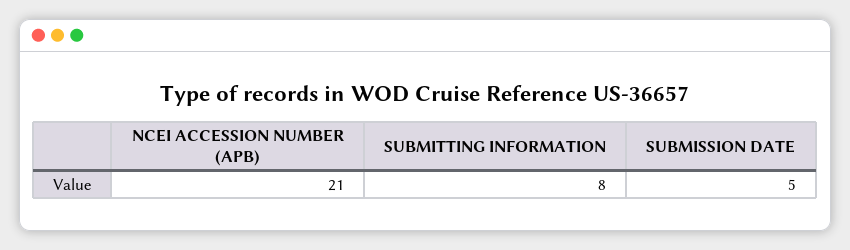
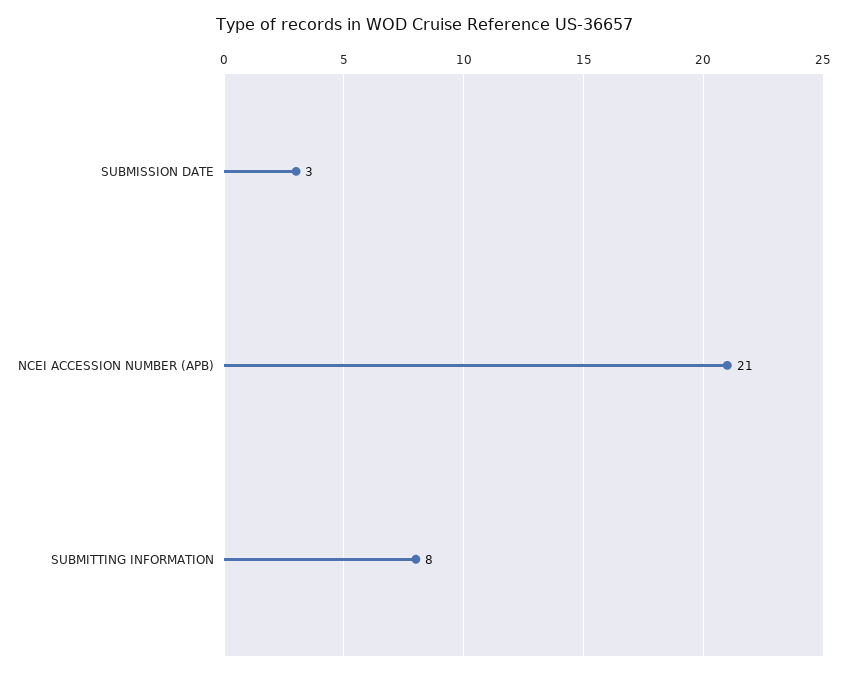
SUBMISSION DATE: 5 -> 3

